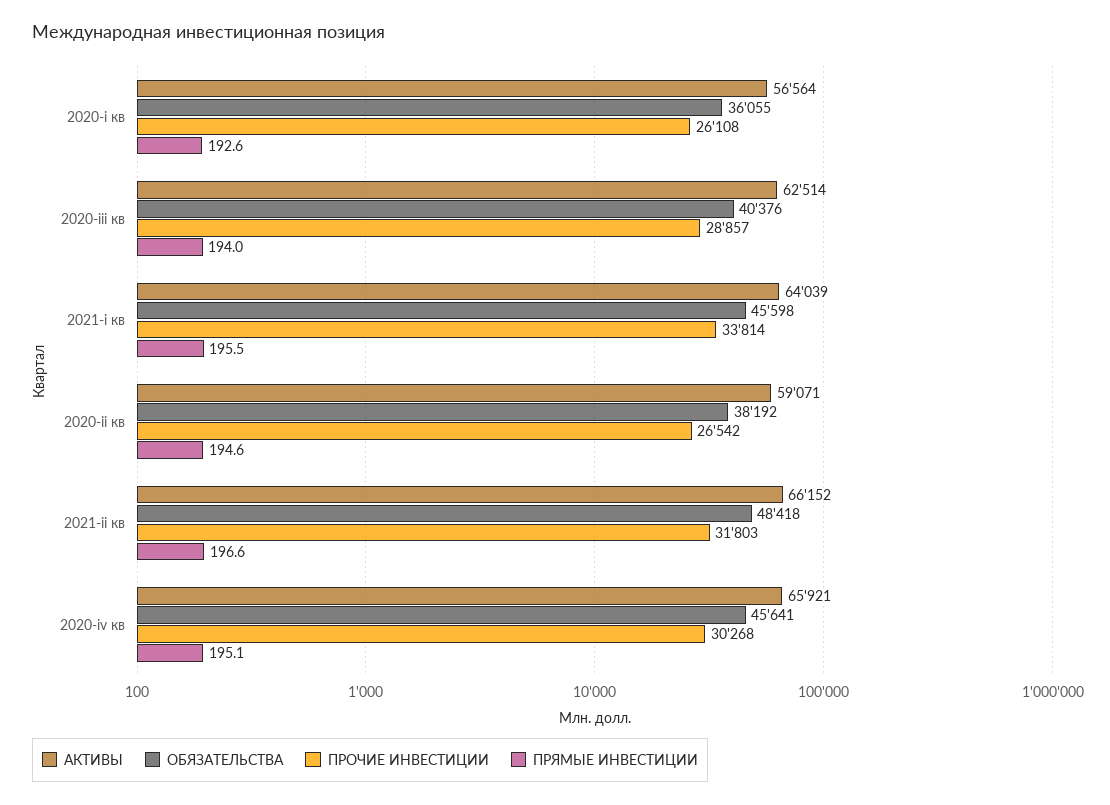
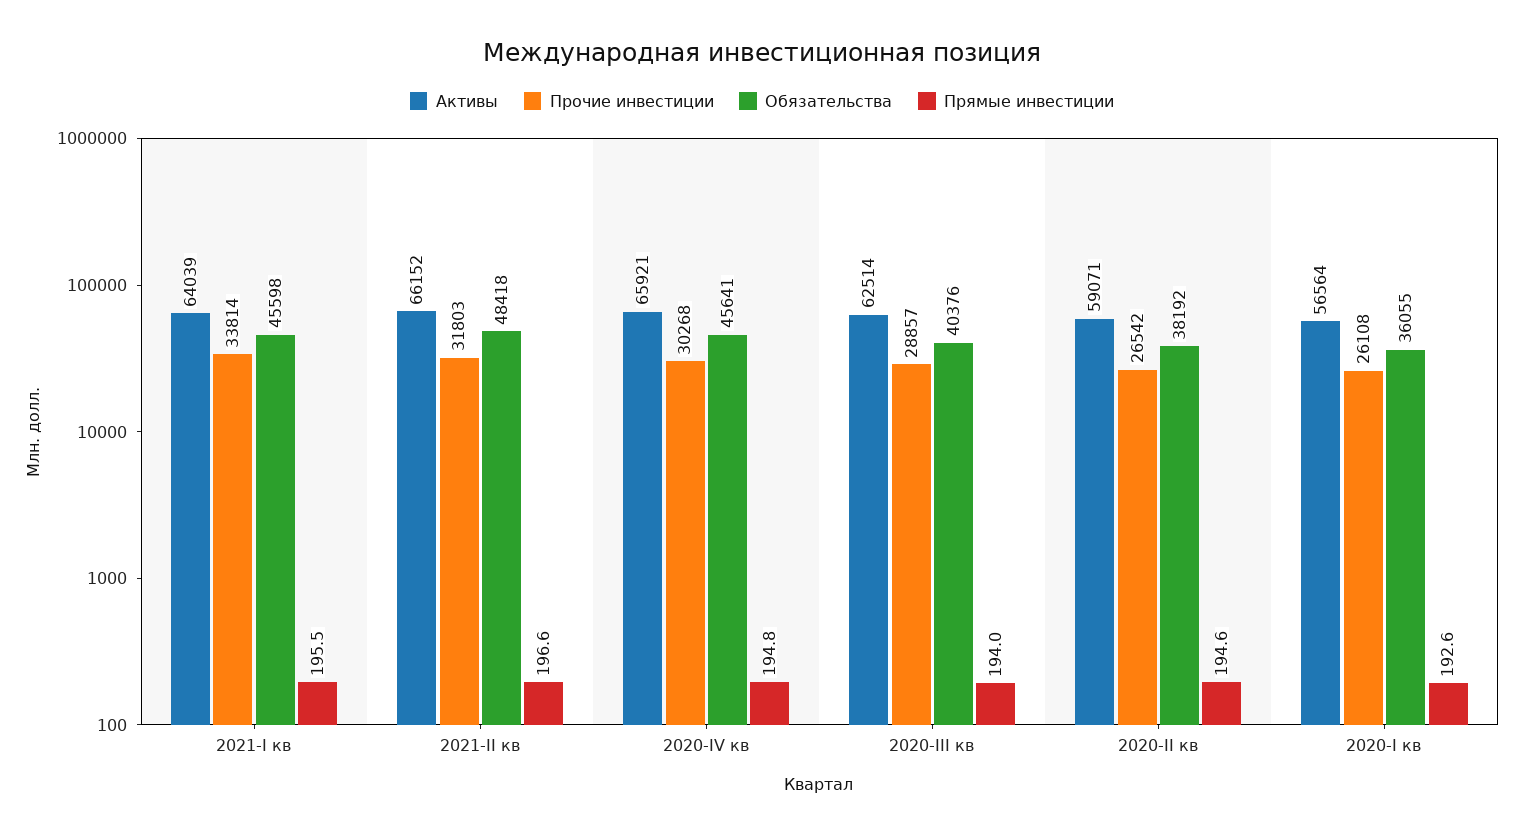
ПРЯМЫЕ ИНВЕСТИЦИИ, 2020-iv кв: 195.1 -> 194.8

